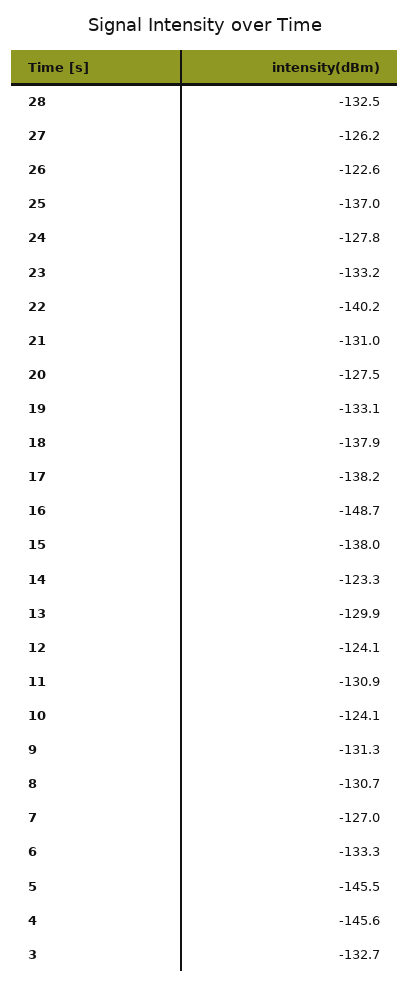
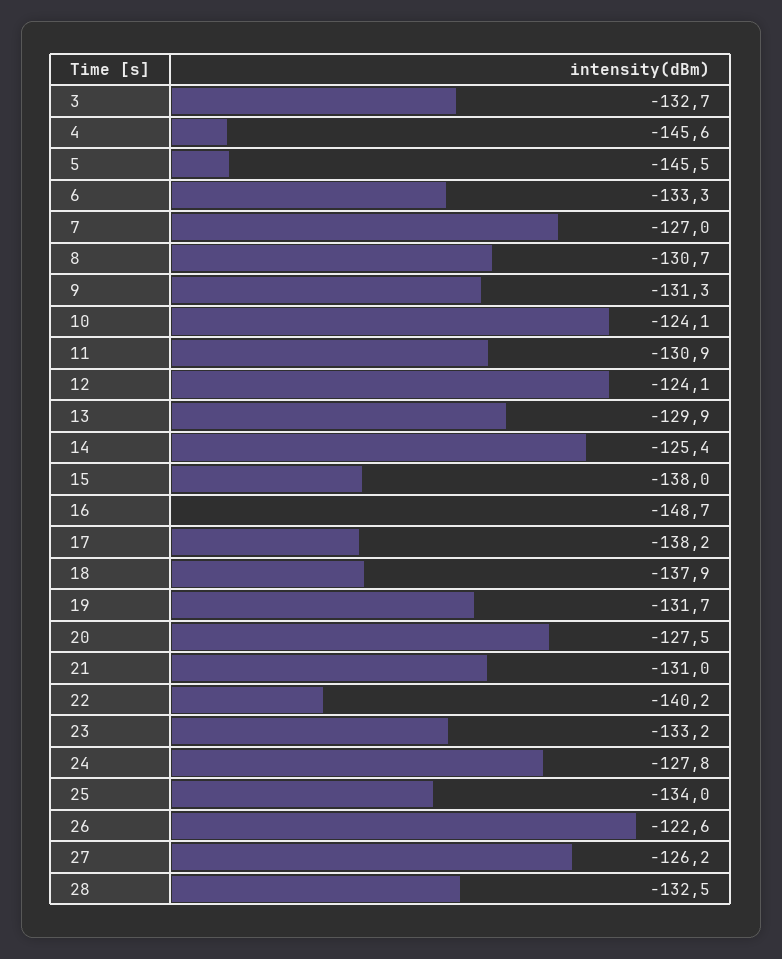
25: -137 -> -134
19: -133.1 -> -131.7
14: -123.3 -> -125.4

